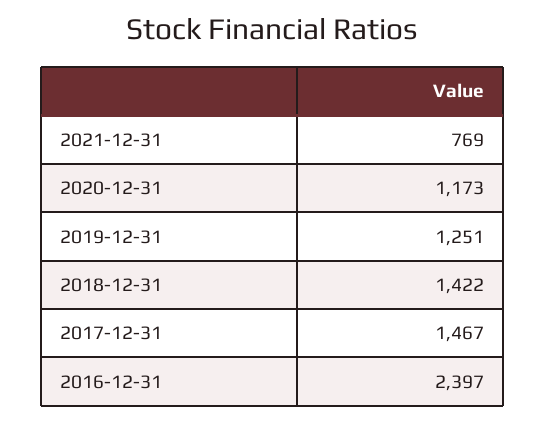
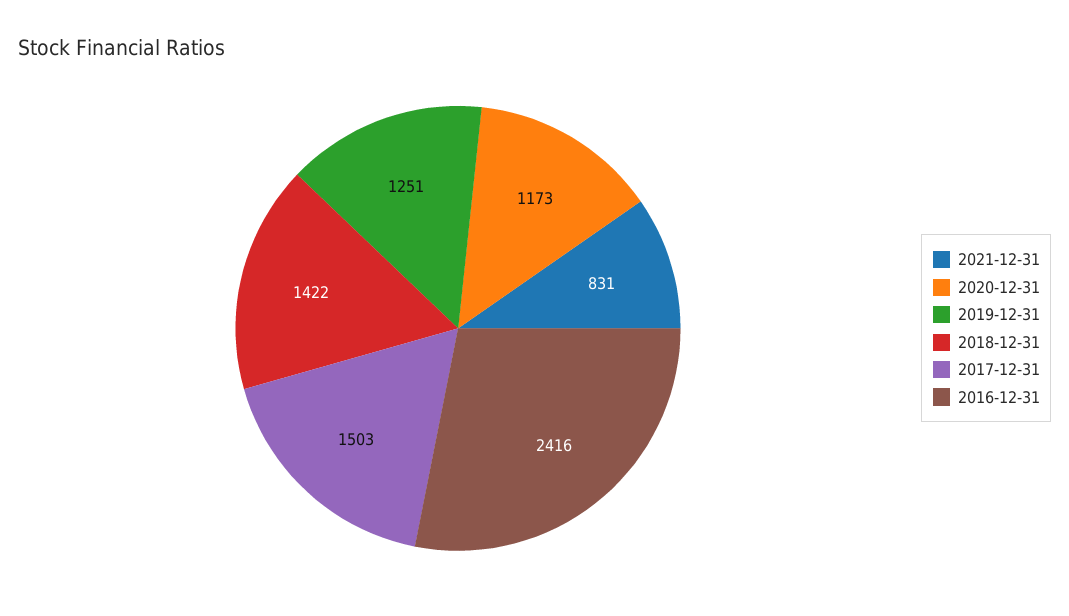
2021-12-31: 769 -> 831
2017-12-31: 1467 -> 1503
2016-12-31: 2397 -> 2416

